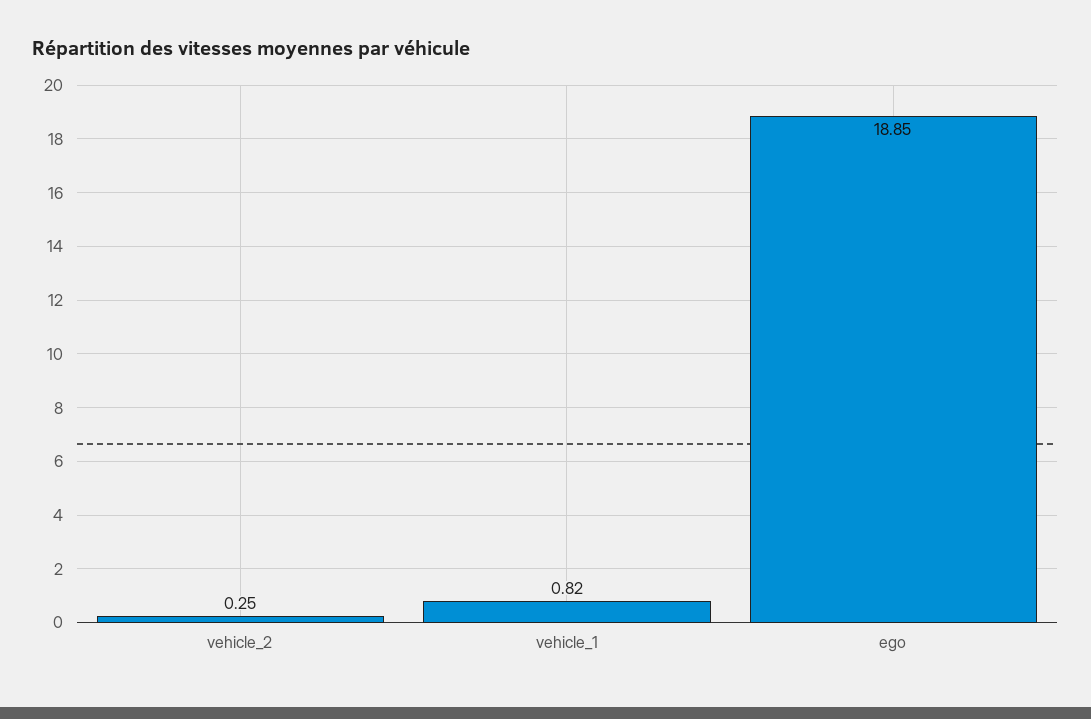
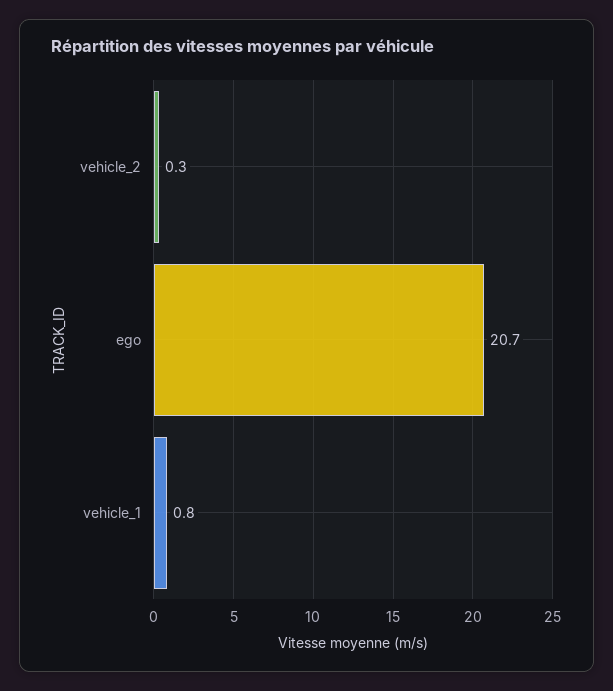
ego: 18.85 -> 20.7

